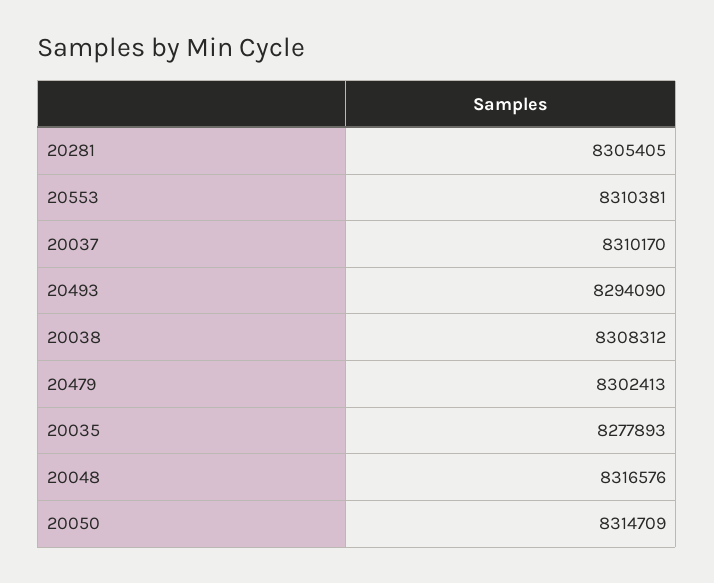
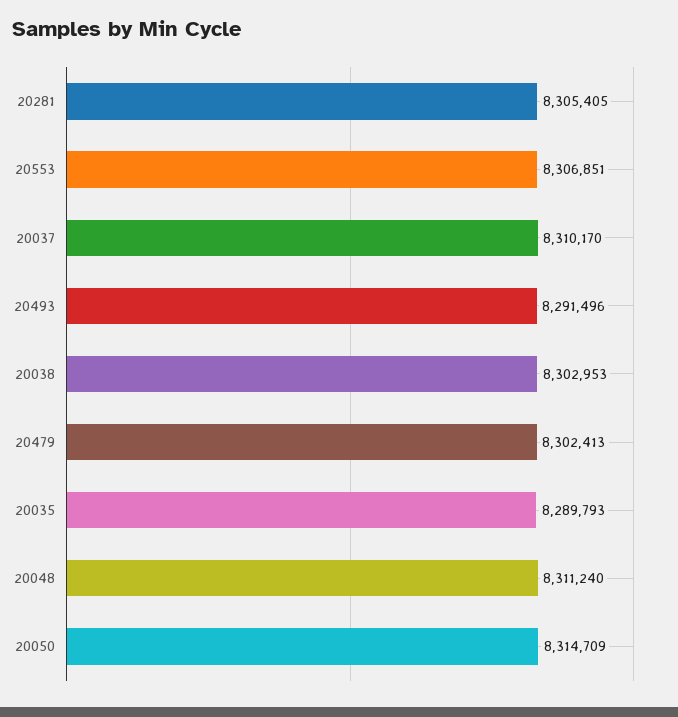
20553: 8310381 -> 8306851
20493: 8294090 -> 8291496
20038: 8308312 -> 8302953
20035: 8277893 -> 8289793
20048: 8316576 -> 8311240

